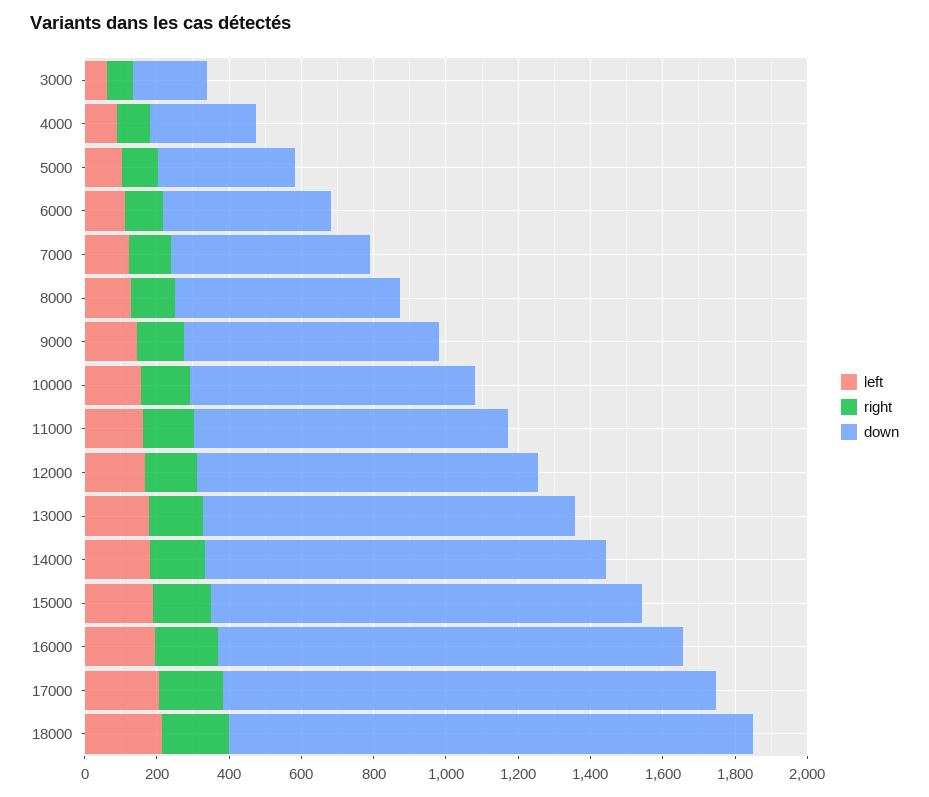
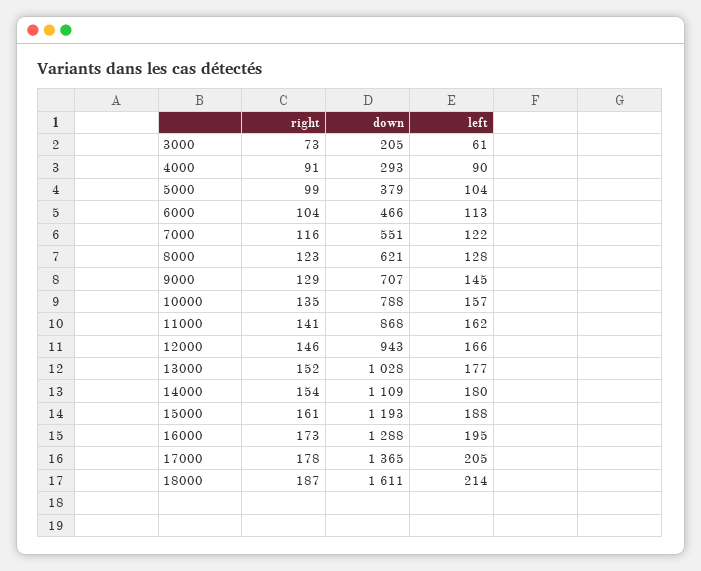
down, 18000: 1450 -> 1611

